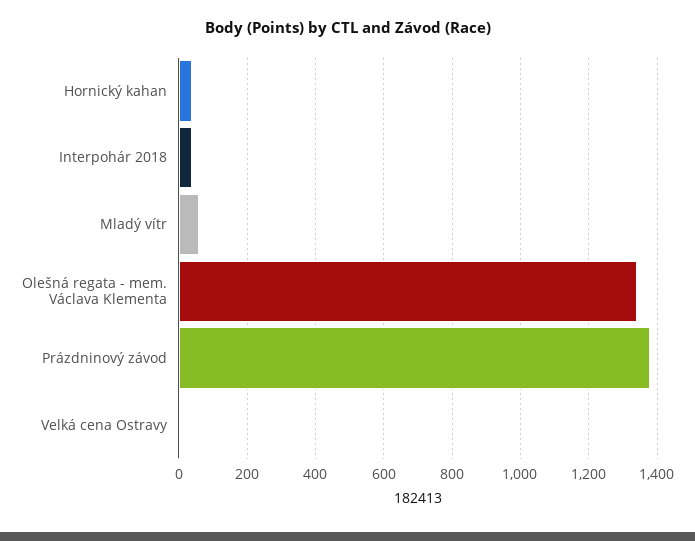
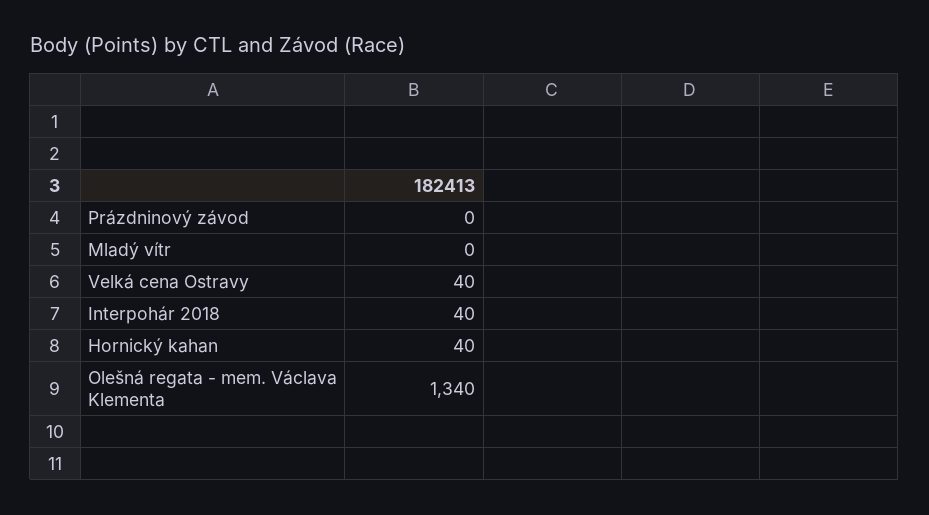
Mladý vítr: 60 -> 0
Prázdninový závod: 1380 -> 0
Velká cena Ostravy: 0 -> 40

